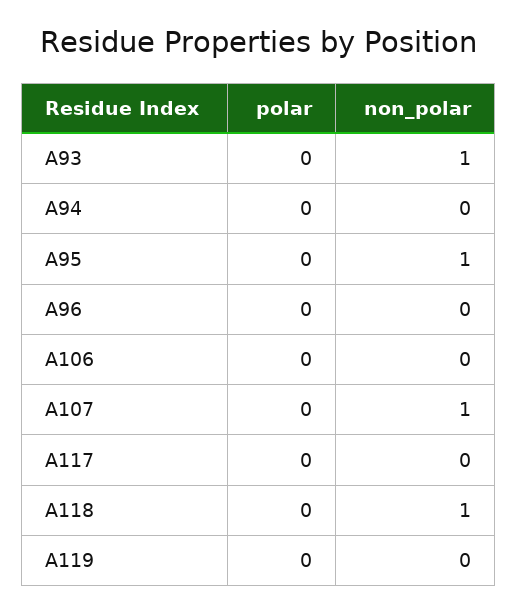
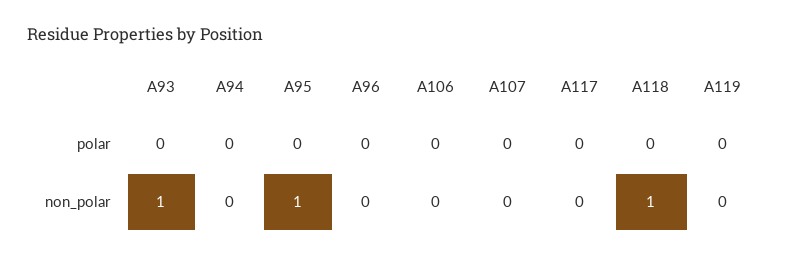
non_polar, A107: 1 -> 0

